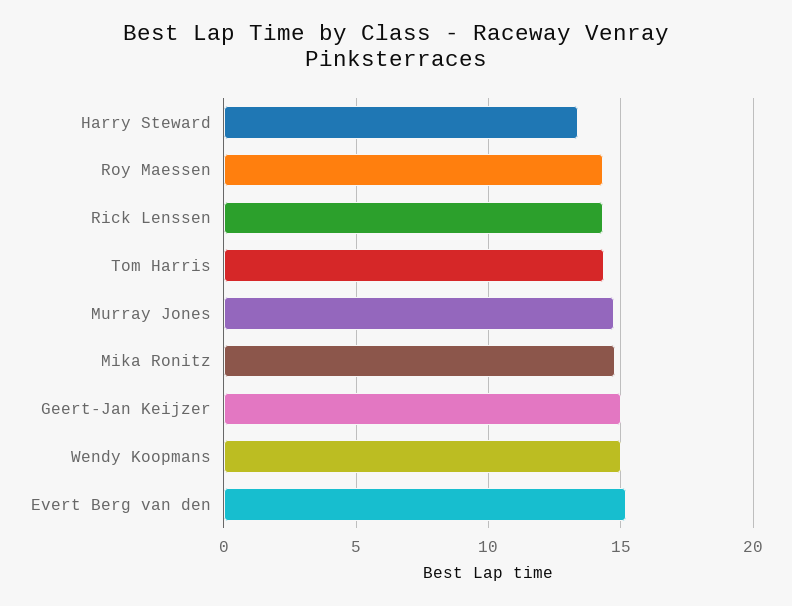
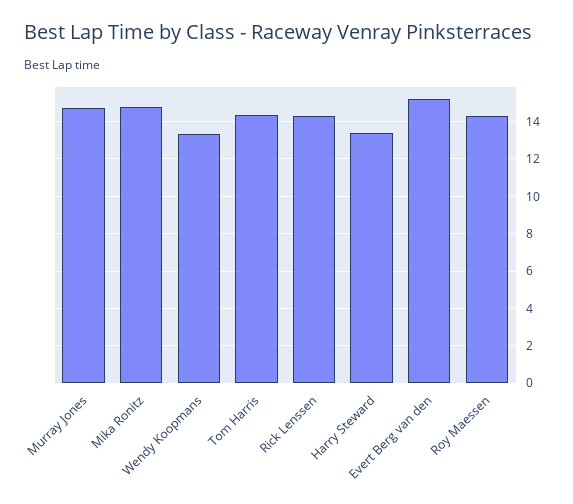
Geert-Jan Keijzer: 15 -> none
Wendy Koopmans: 15 -> 13.5

